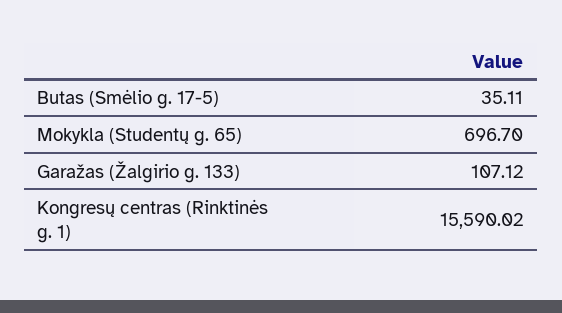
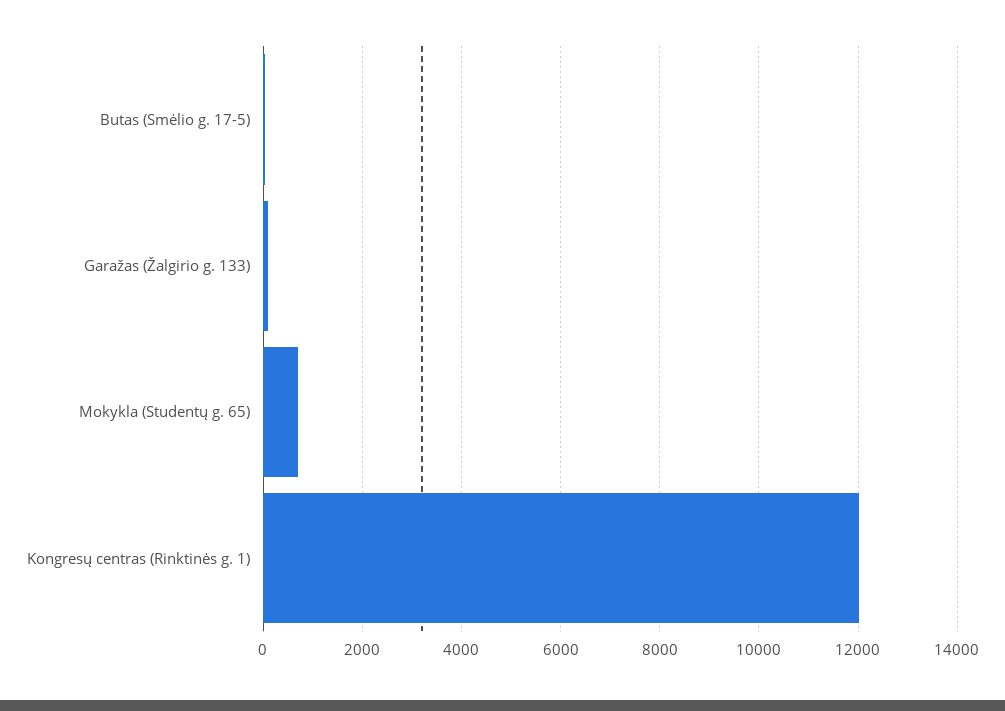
Kongresų centras (Rinktinės g. 1): 15590.02 -> 12000

